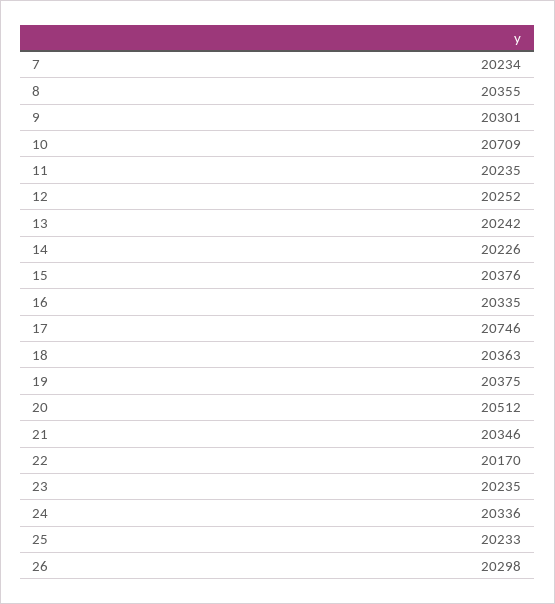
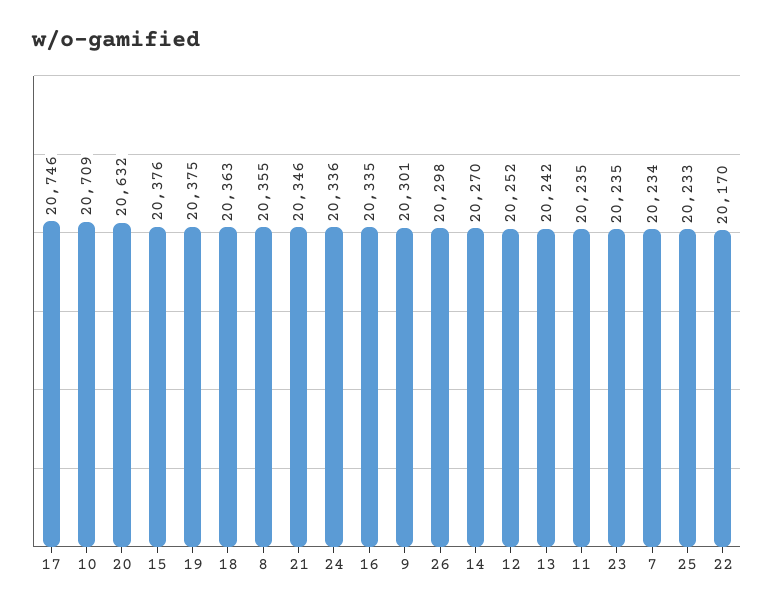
14: 20226 -> 20270
20: 20512 -> 20632

